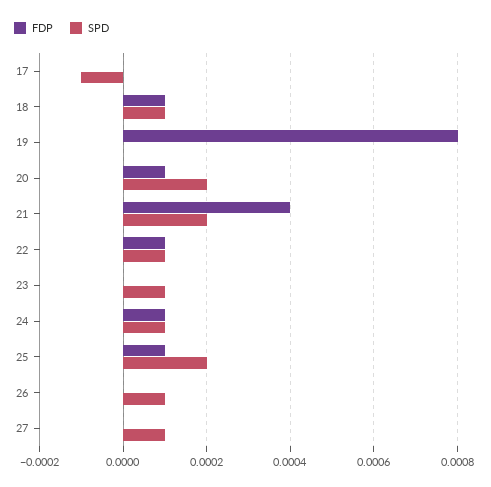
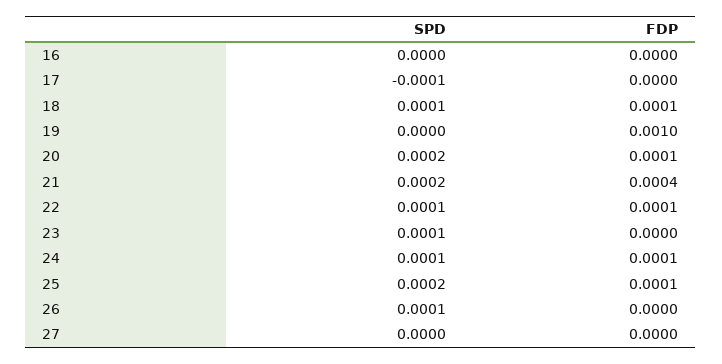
FDP, 19: 0.0008 -> 0.001
SPD, 27: 0.0001 -> 0
SPD, 16: none -> 0
FDP, 16: none -> 0

